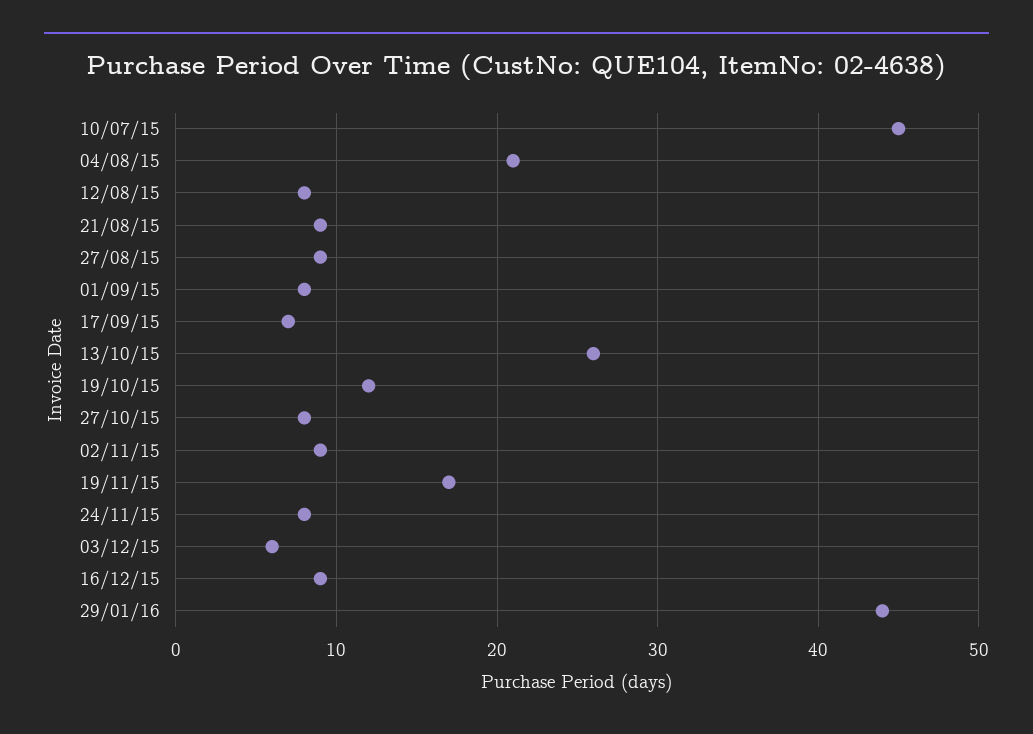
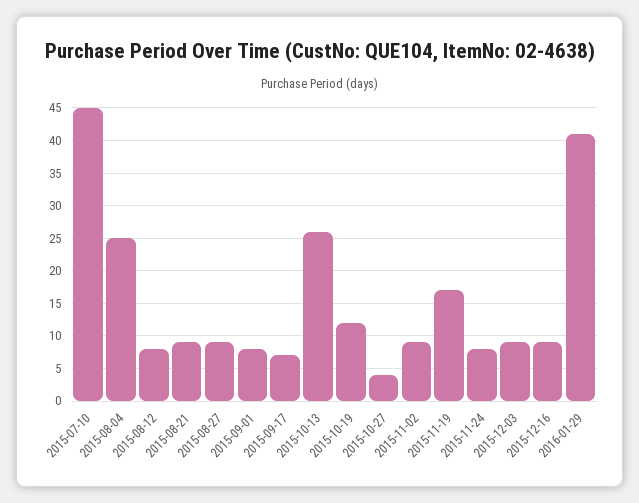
04/08/15: 21 -> 25
27/10/15: 8 -> 4
03/12/15: 6 -> 9
29/01/16: 44 -> 41

